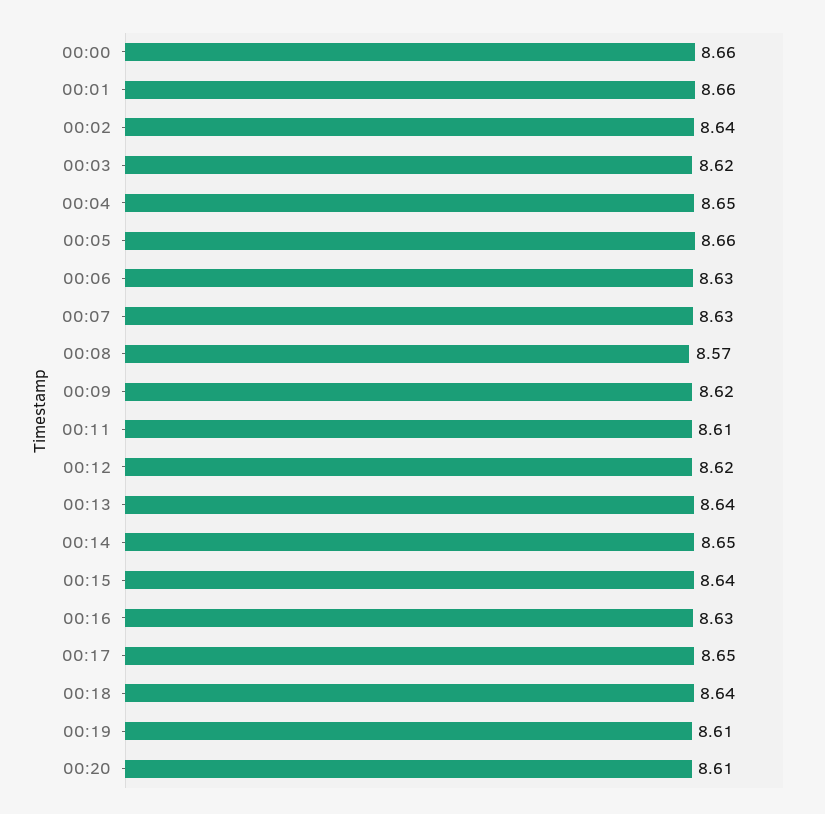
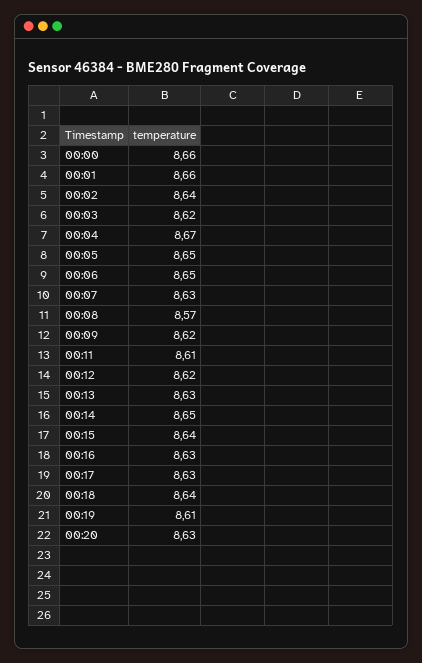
00:04: 8.65 -> 8.67
00:05: 8.66 -> 8.65
00:06: 8.63 -> 8.65
00:13: 8.64 -> 8.63
00:17: 8.65 -> 8.63
00:20: 8.61 -> 8.63

